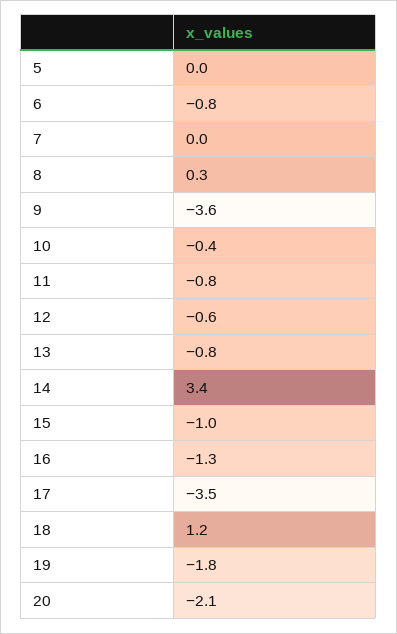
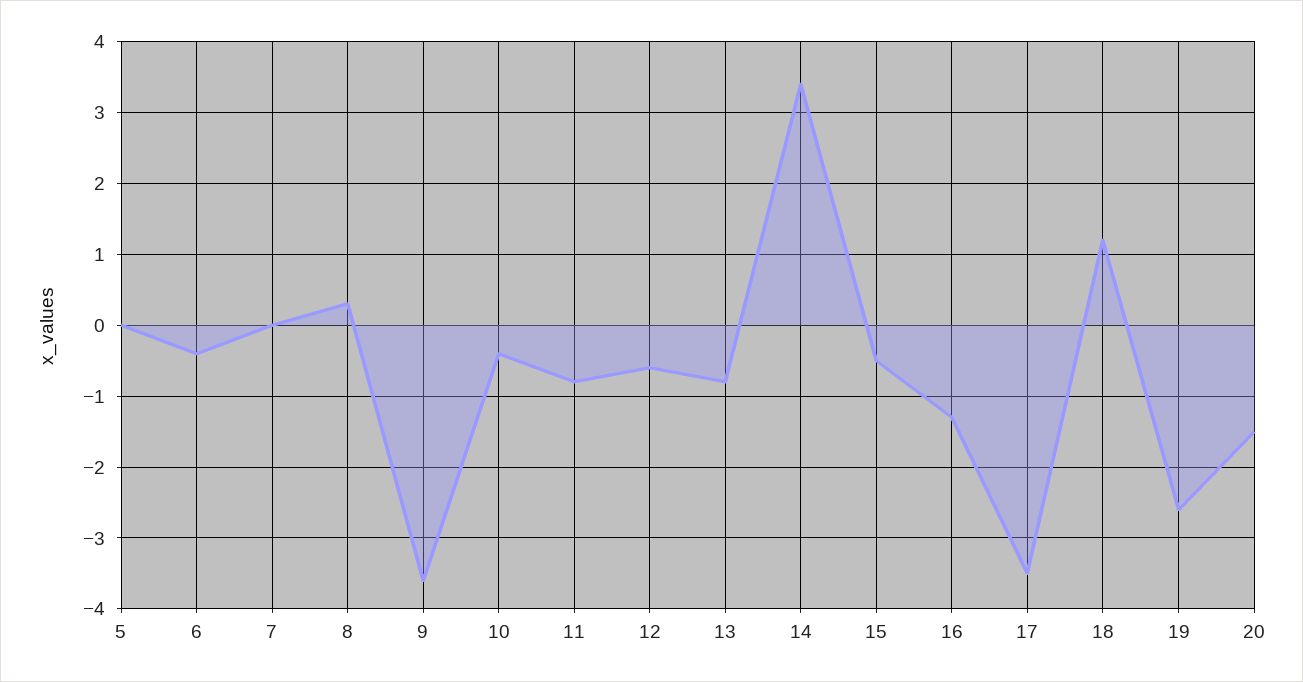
6: -0.8 -> -0.4
15: -1 -> -0.5
19: -1.8 -> -2.6
20: -2.1 -> -1.5

